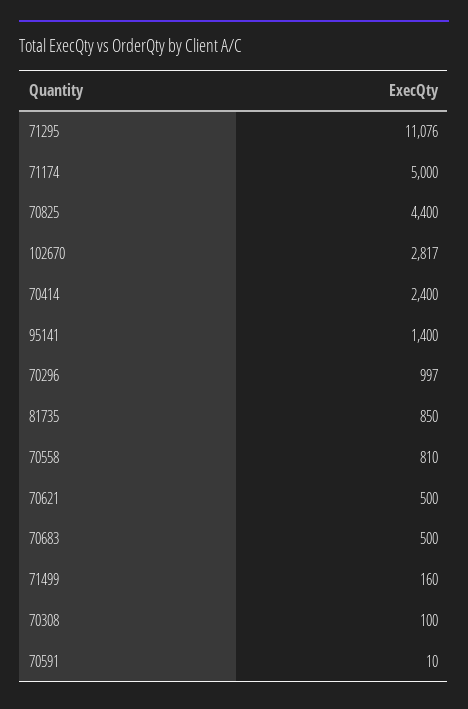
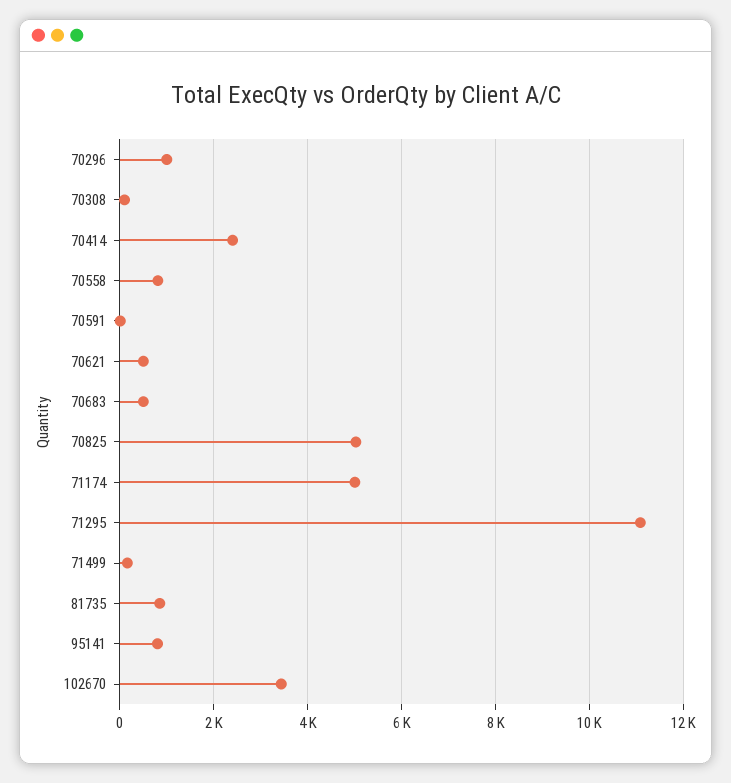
70825: 4400 -> 5000
102670: 2817 -> 3400
95141: 1400 -> 800

